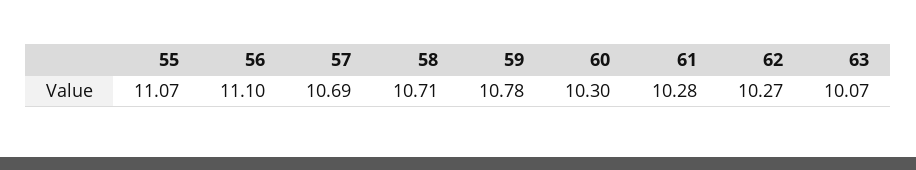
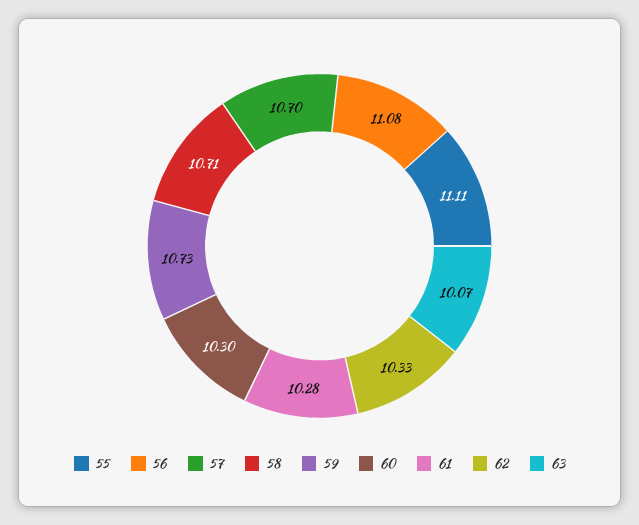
55: 11.07 -> 11.11
56: 11.1 -> 11.08
57: 10.69 -> 10.7
59: 10.78 -> 10.73
62: 10.27 -> 10.33

